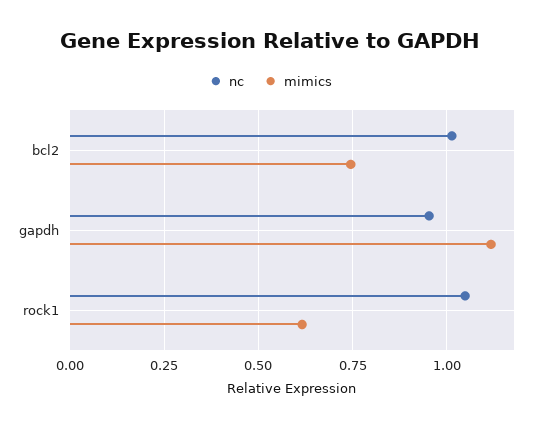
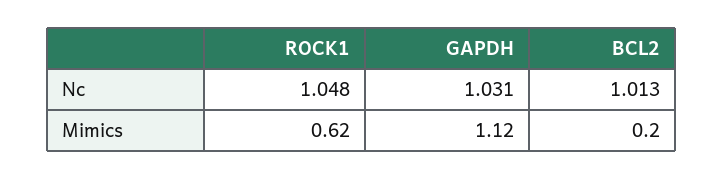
mimics, bcl2: 0.75 -> 0.2
nc, gapdh: 0.95 -> 1.031

